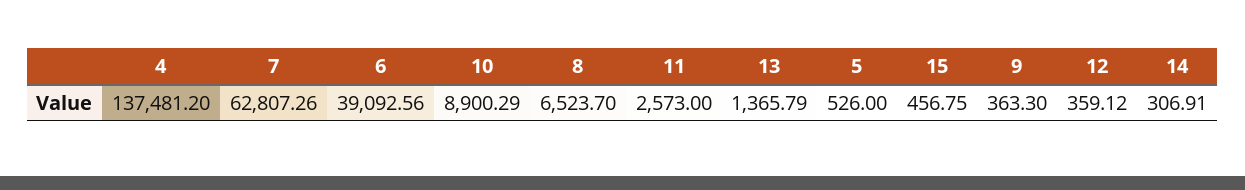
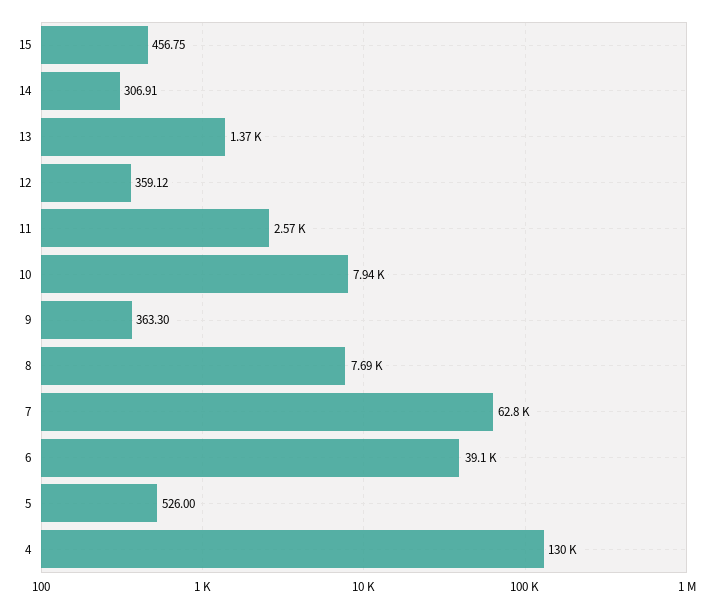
4: 137481.2 -> 130000
10: 8900.29 -> 7940
8: 6523.7 -> 7690

